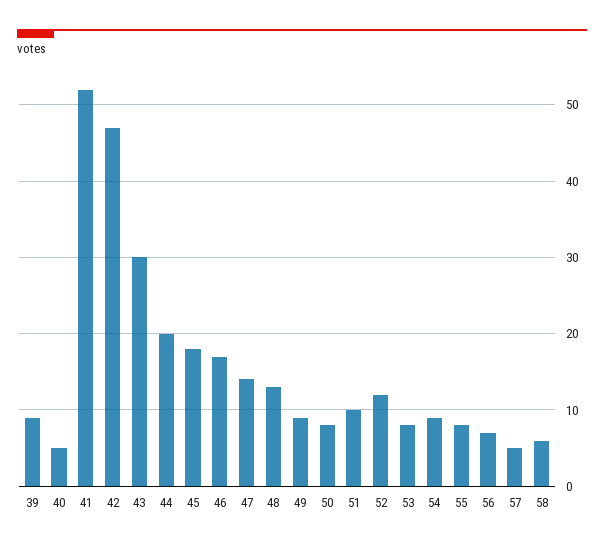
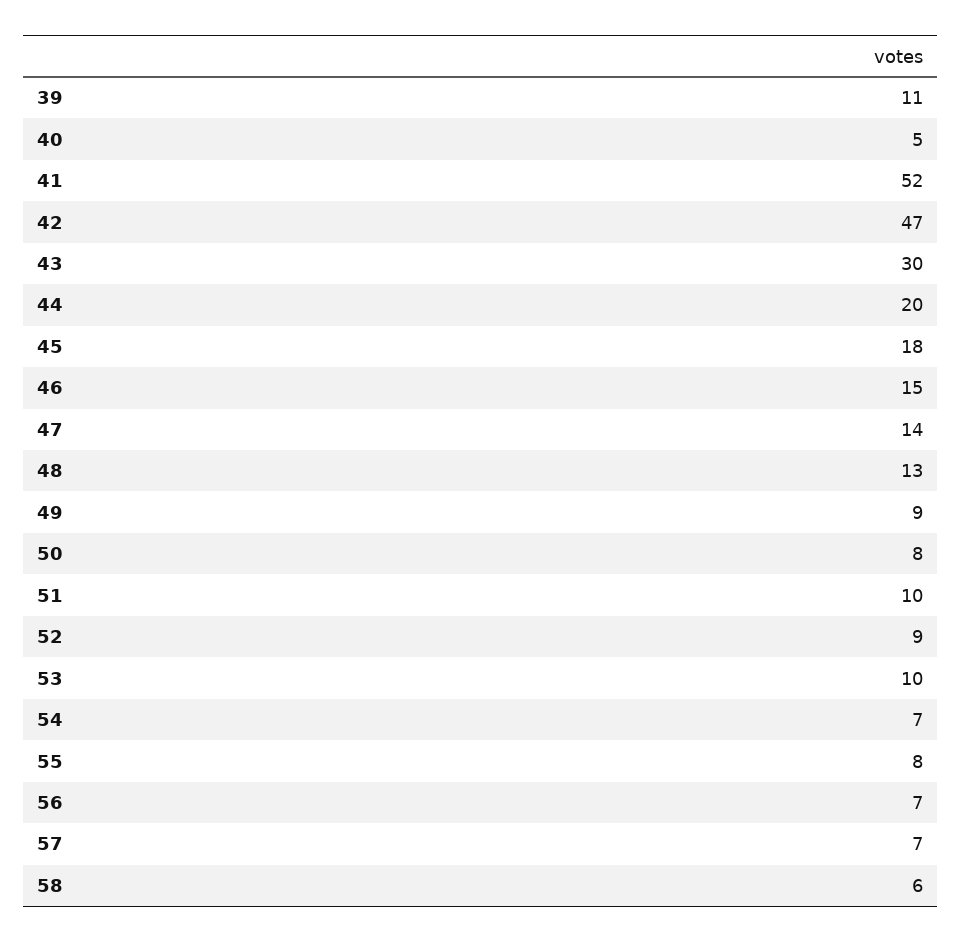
39: 9 -> 11
46: 17 -> 15
52: 12 -> 9
53: 8 -> 10
54: 9 -> 7
57: 5 -> 7

